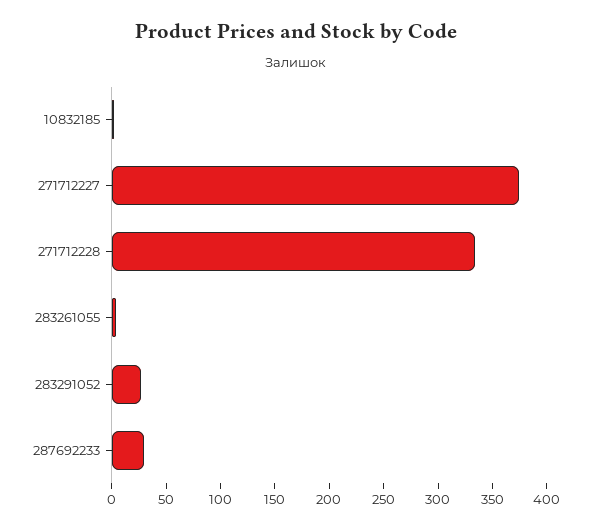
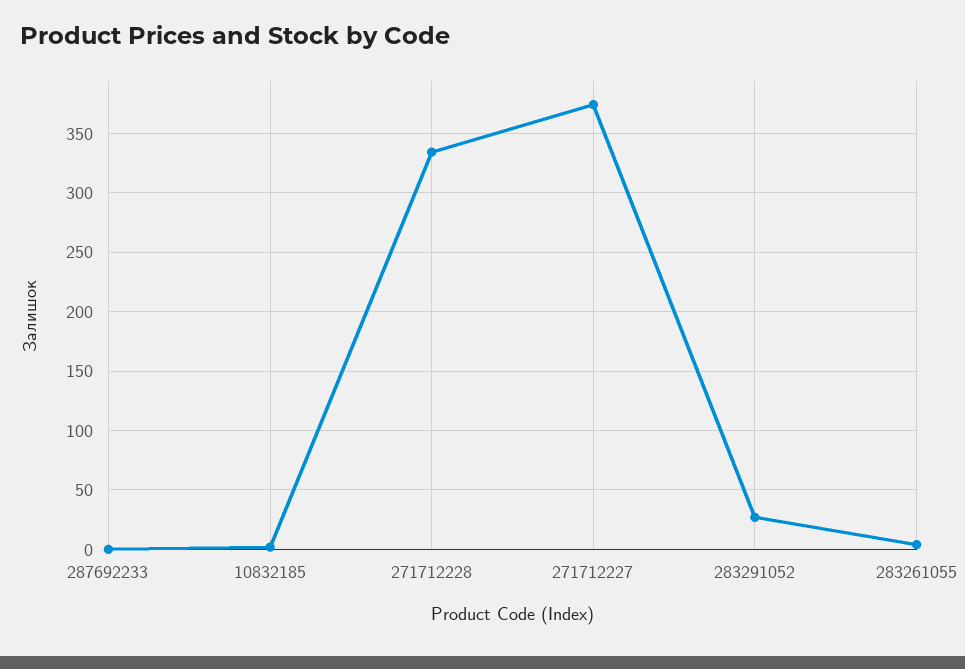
287692233: 30 -> 0

